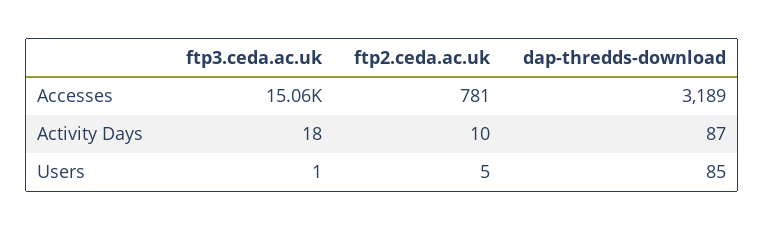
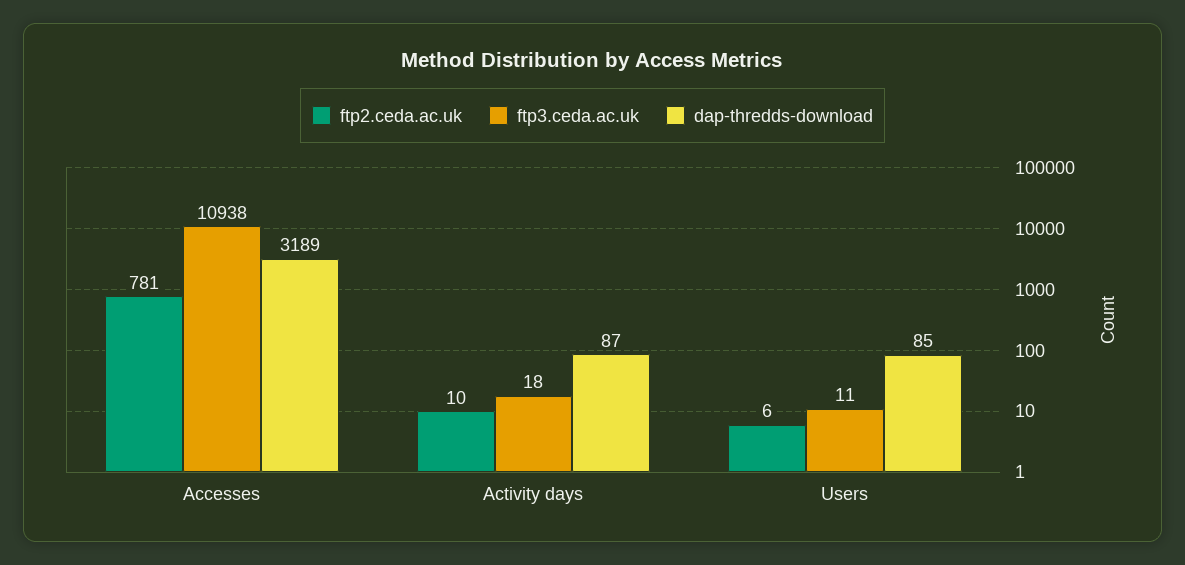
ftp3.ceda.ac.uk, Accesses: 15060 -> 10938
ftp3.ceda.ac.uk, Users: 1 -> 11
ftp2.ceda.ac.uk, Users: 5 -> 6

